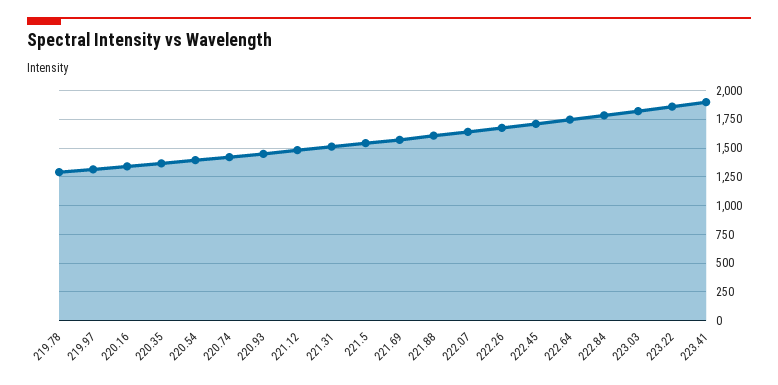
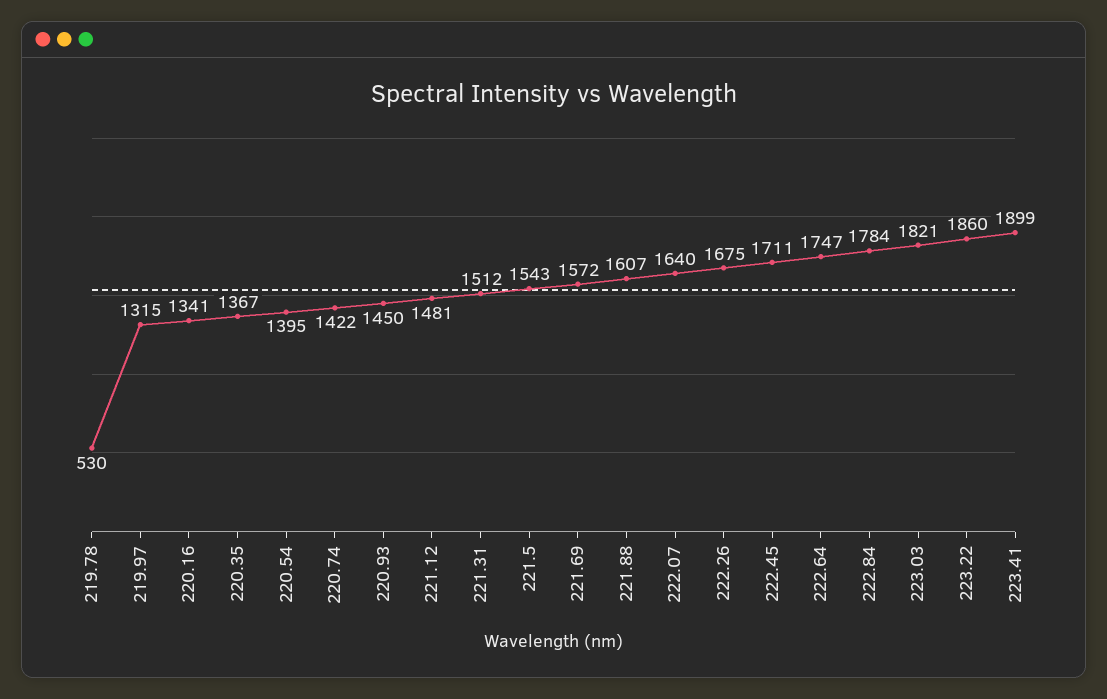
219.78: 1250 -> 530

